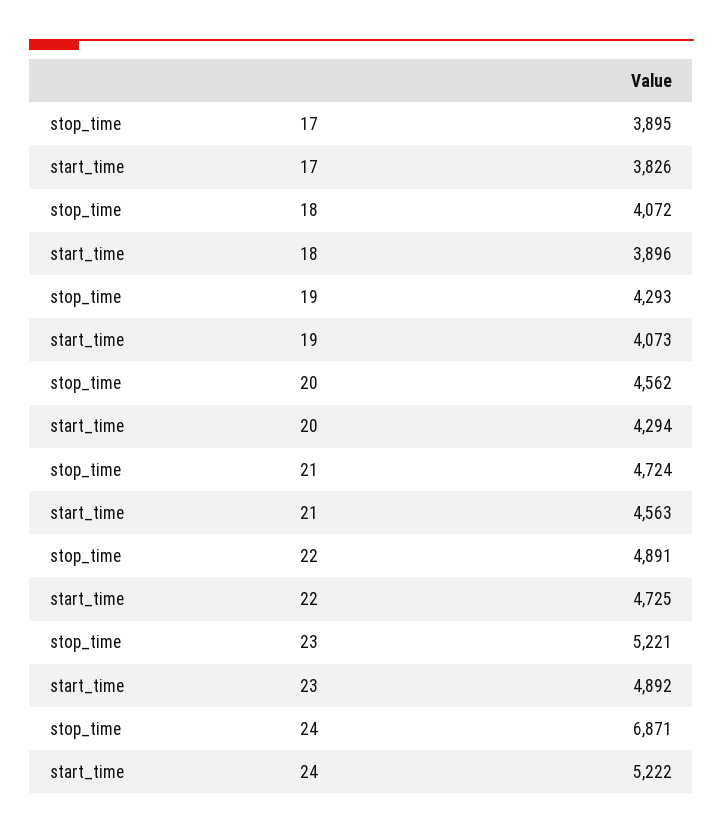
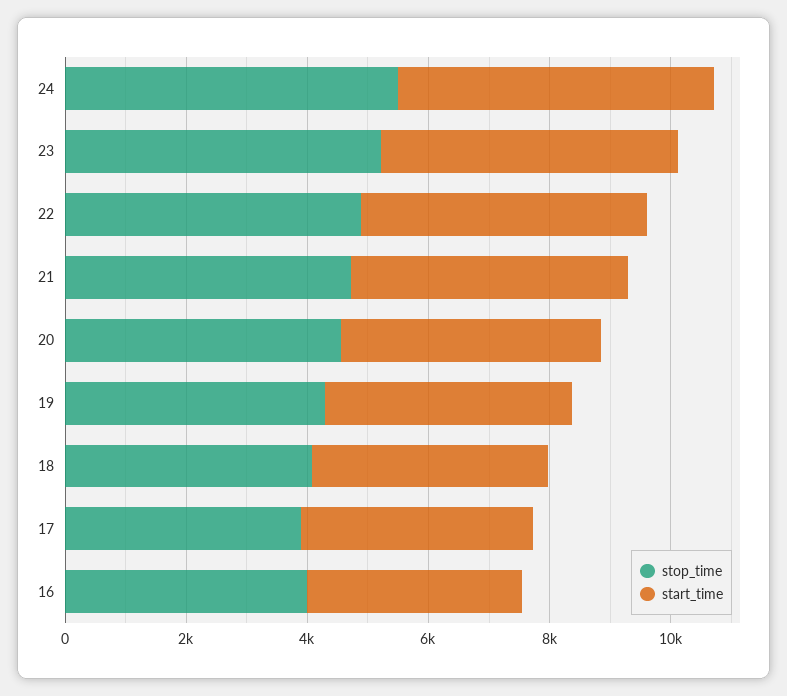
stop_time, 24: 6871 -> 5500
stop_time, 16: none -> 4000
start_time, 16: none -> 3500

